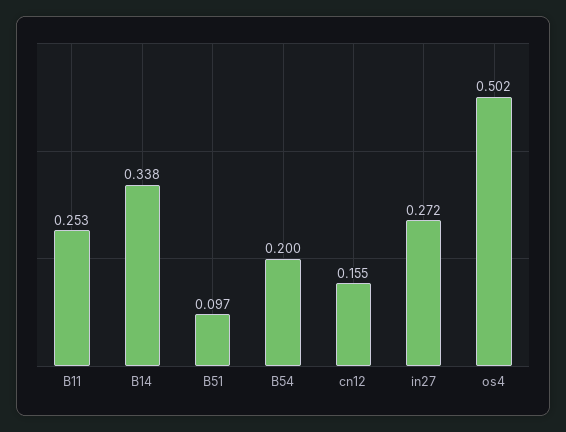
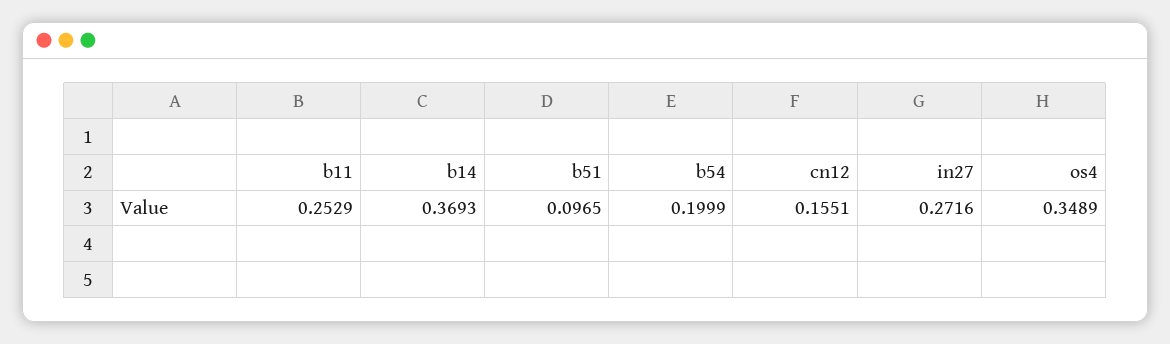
B14: 0.338 -> 0.3693
os4: 0.502 -> 0.3489

